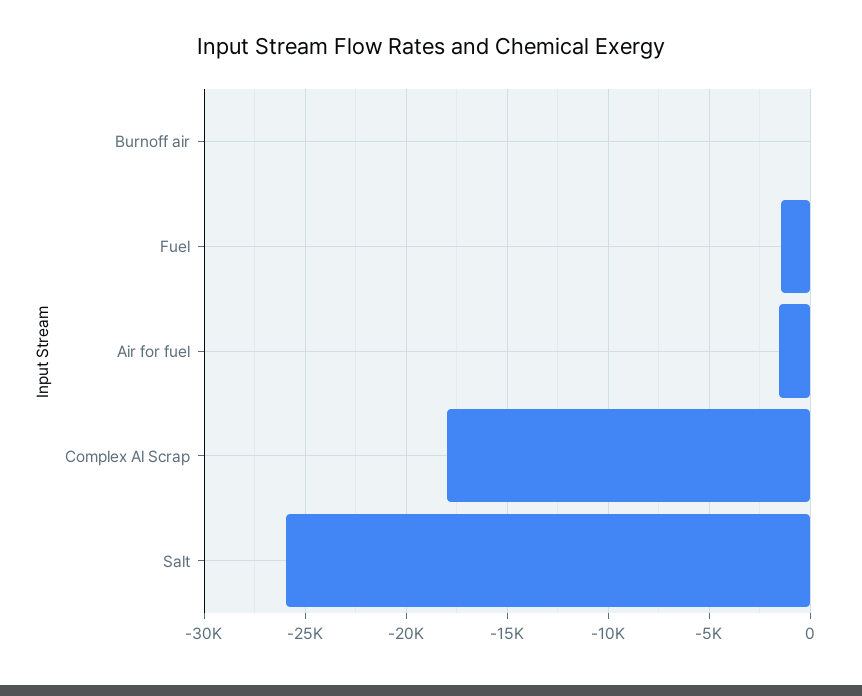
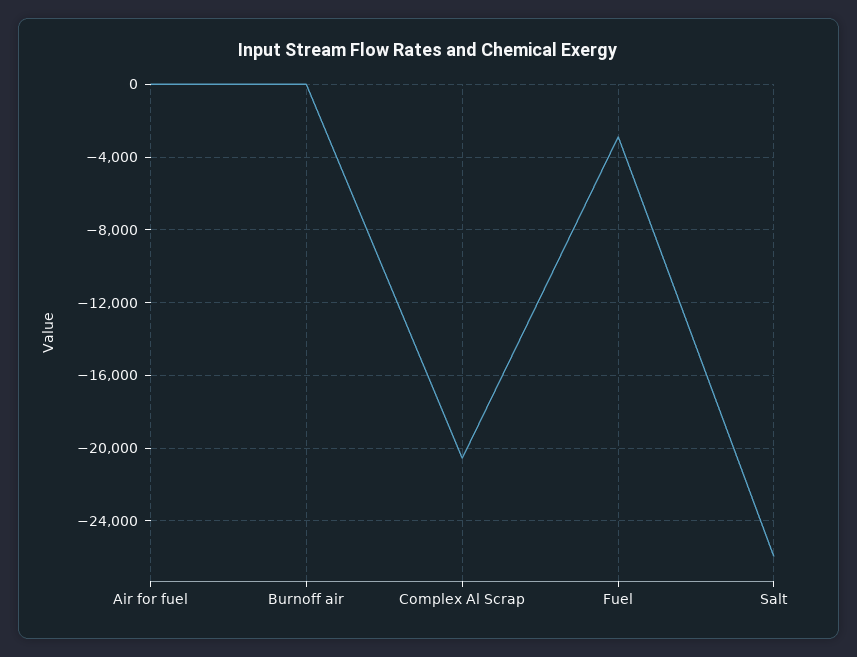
Fuel: -1500 -> -3000
Air for fuel: -1500 -> 0
Complex Al Scrap: -18000 -> -20500

